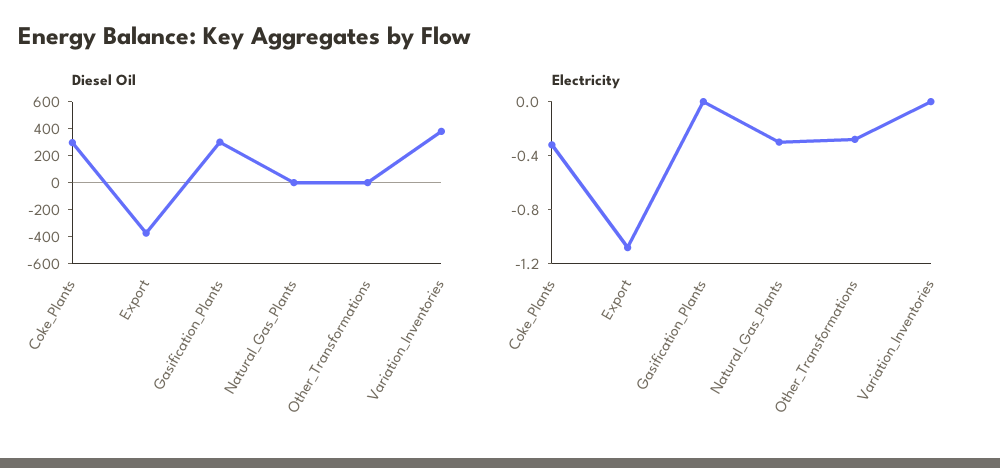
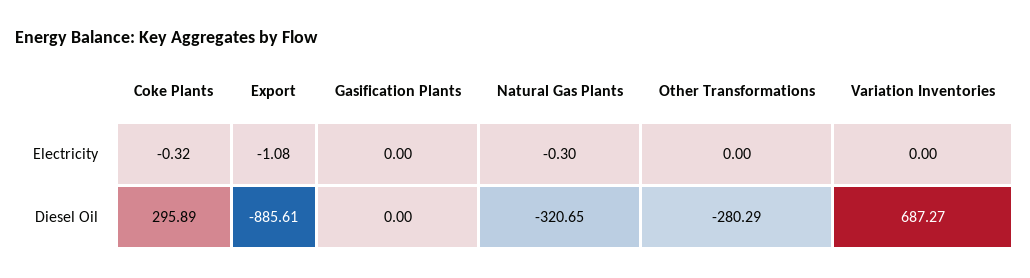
Diesel Oil, Export: -400 -> -885.61
Diesel Oil, Gasification_Plants: 300 -> 0
Diesel Oil, Natural_Gas_Plants: 0 -> -320.65
Diesel Oil, Other_Transformations: 0 -> -280.29
Diesel Oil, Variation_Inventories: 400 -> 687.27
Electricity, Other_Transformations: -0.3 -> 0

